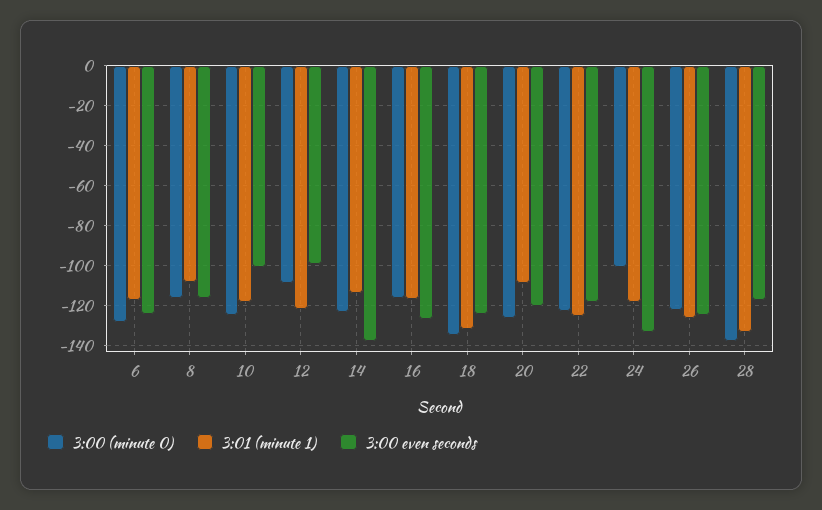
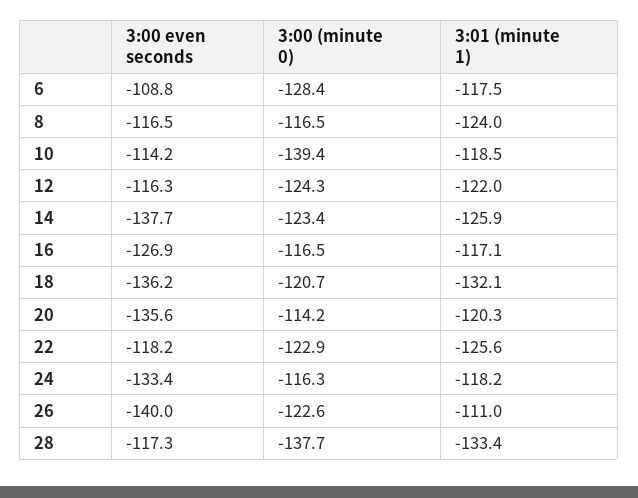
3:00 even seconds, 6: -125 -> -108.8
3:01 (minute 1), 8: -110 -> -124
3:00 (minute 0), 10: -125 -> -139.4
3:00 even seconds, 10: -100 -> -114.2
3:00 (minute 0), 12: -110 -> -124.3
3:00 even seconds, 12: -100 -> -116.3
3:01 (minute 1), 14: -115 -> -125.9
3:00 (minute 0), 18: -135 -> -120.7
3:00 even seconds, 18: -125 -> -136.2
3:00 (minute 0), 20: -125 -> -114.2
3:01 (minute 1), 20: -110 -> -120.3
3:00 even seconds, 20: -120 -> -135.6
3:00 (minute 0), 24: -100 -> -116.3
3:01 (minute 1), 26: -125 -> -111
3:00 even seconds, 26: -125 -> -140

